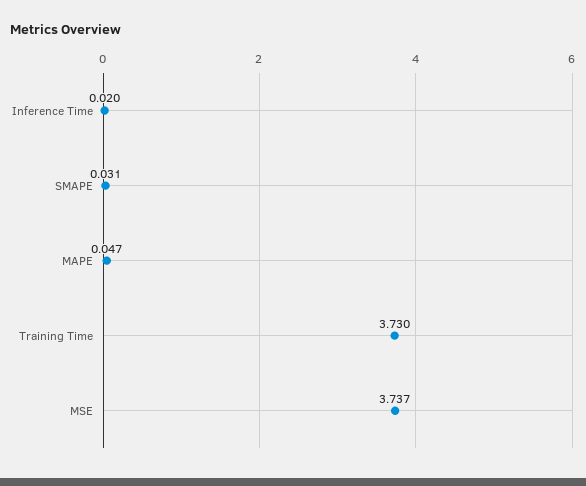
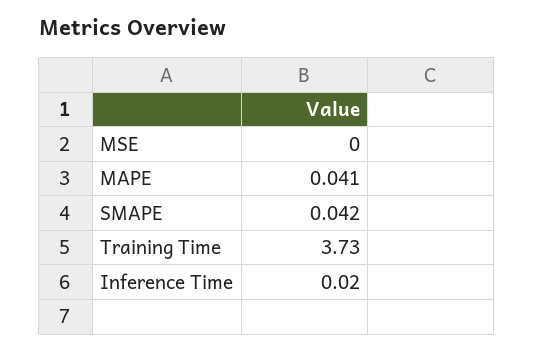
SMAPE: 0.031 -> 0.042
MAPE: 0.047 -> 0.041
MSE: 3.737 -> 0

